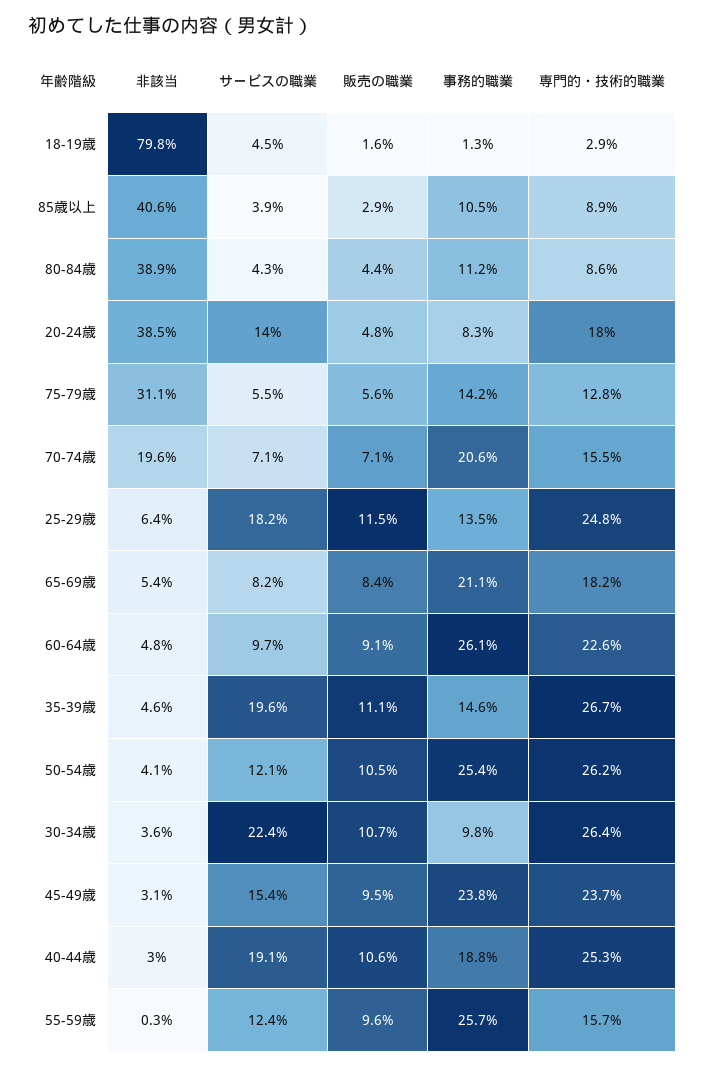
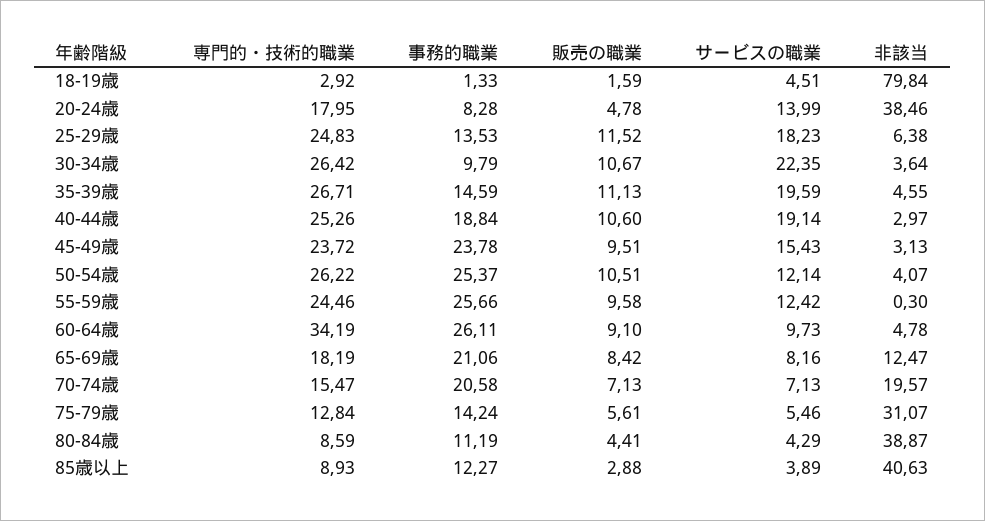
事務的職業, 85歳以上: 10.5 -> 12.27
非該当, 65-69歳: 5.4 -> 12.47
専門的・技術的職業, 60-64歳: 22.6 -> 34.19
専門的・技術的職業, 55-59歳: 15.7 -> 24.46

